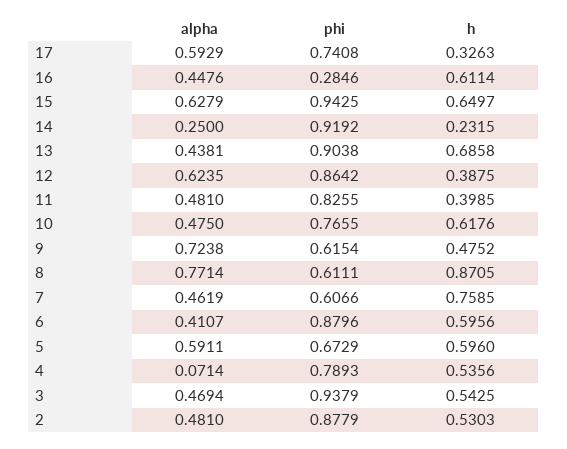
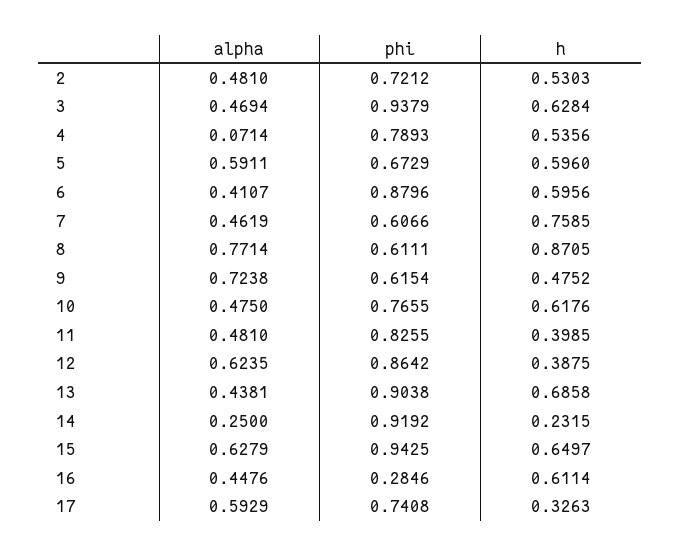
h, 3: 0.5425 -> 0.6284
phi, 2: 0.8779 -> 0.7212

